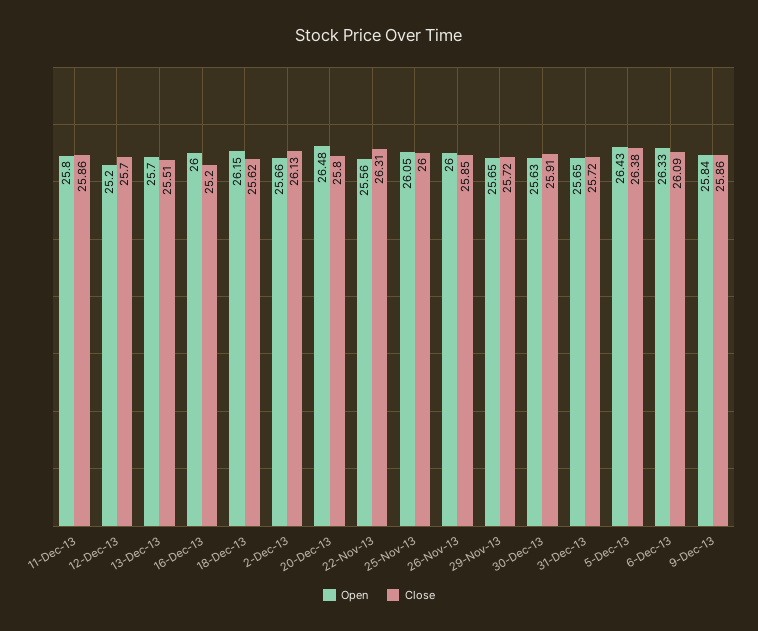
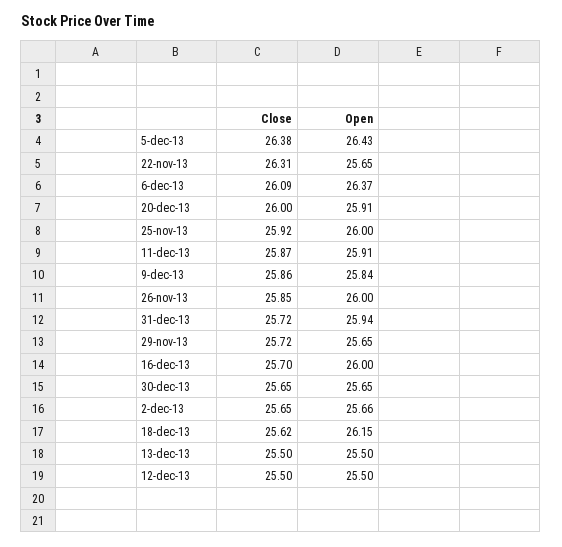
Open, 11-Dec-13: 25.8 -> 25.91
Close, 11-Dec-13: 25.86 -> 25.87
Open, 12-Dec-13: 25.2 -> 25.5
Close, 12-Dec-13: 25.7 -> 25.5
Open, 13-Dec-13: 25.7 -> 25.5
Close, 13-Dec-13: 25.51 -> 25.5
Close, 16-Dec-13: 25.2 -> 25.7
Close, 2-Dec-13: 26.13 -> 25.65
Open, 20-Dec-13: 26.48 -> 25.91
Close, 20-Dec-13: 25.8 -> 26
Open, 22-Nov-13: 25.56 -> 25.65
Open, 25-Nov-13: 26.05 -> 26
Close, 25-Nov-13: 26 -> 25.92
Open, 30-Dec-13: 25.63 -> 25.65
Close, 30-Dec-13: 25.91 -> 25.65
Open, 31-Dec-13: 25.65 -> 25.94
Open, 6-Dec-13: 26.33 -> 26.37

